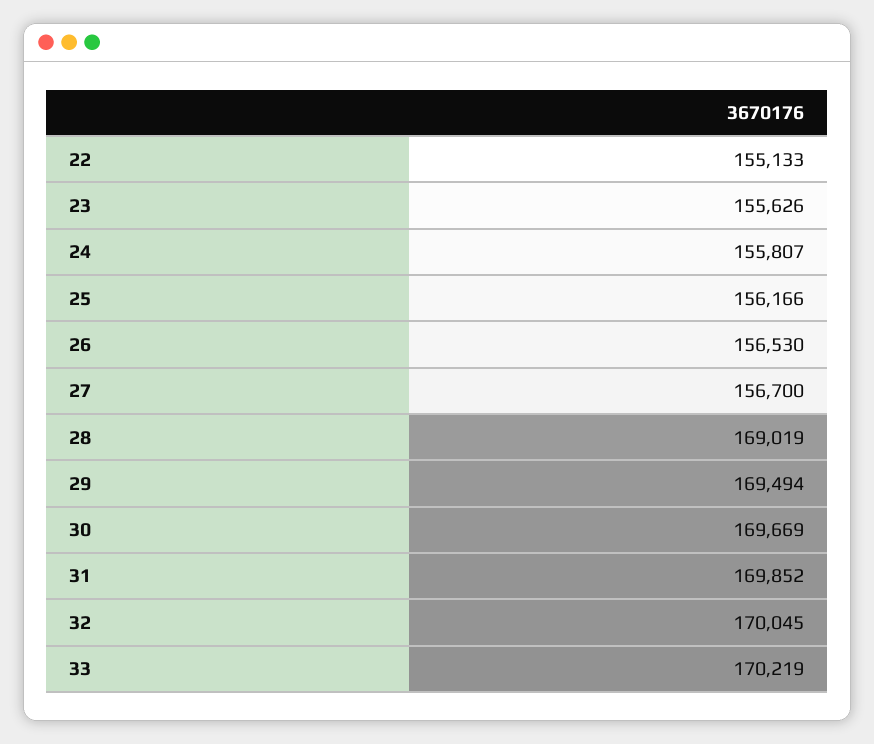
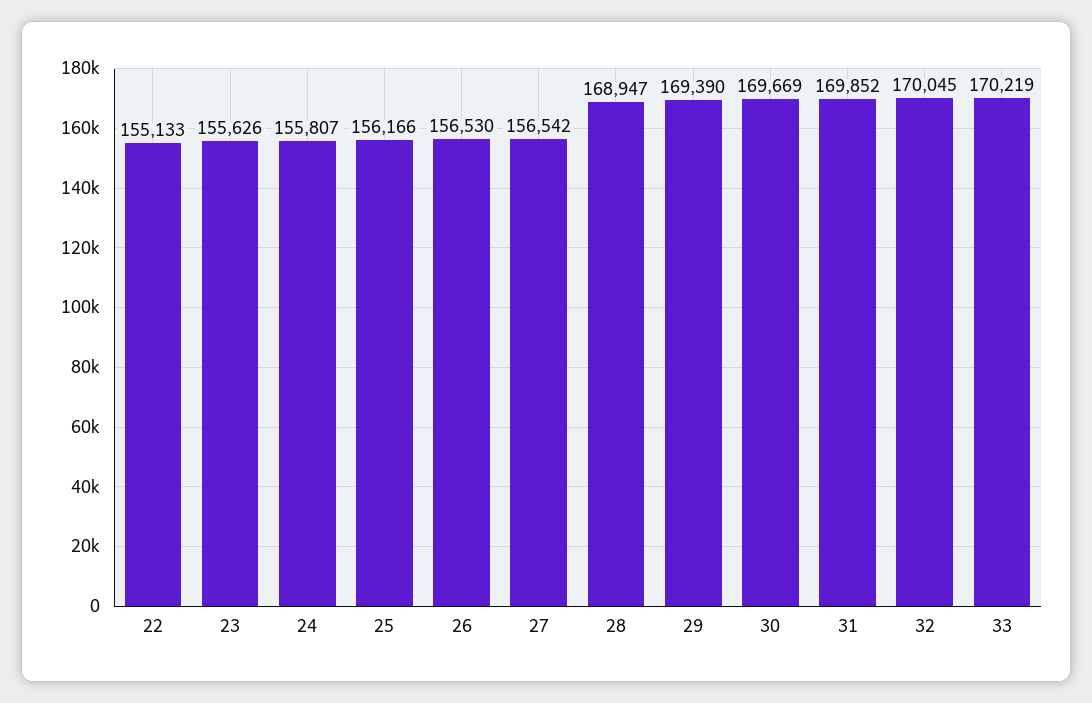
27: 156700 -> 156542
28: 169019 -> 168947
29: 169494 -> 169390

